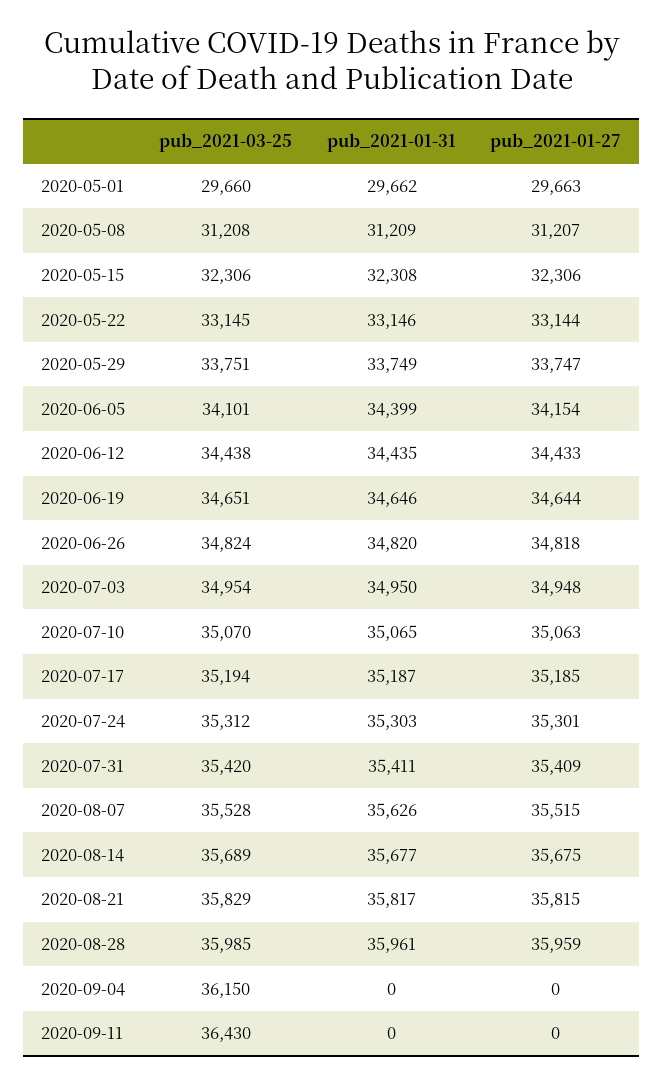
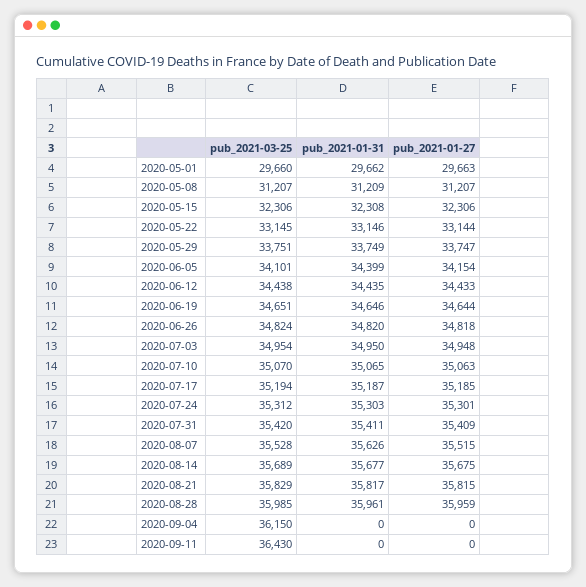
pub_2021-03-25, 2020-05-08: 31208 -> 31207

